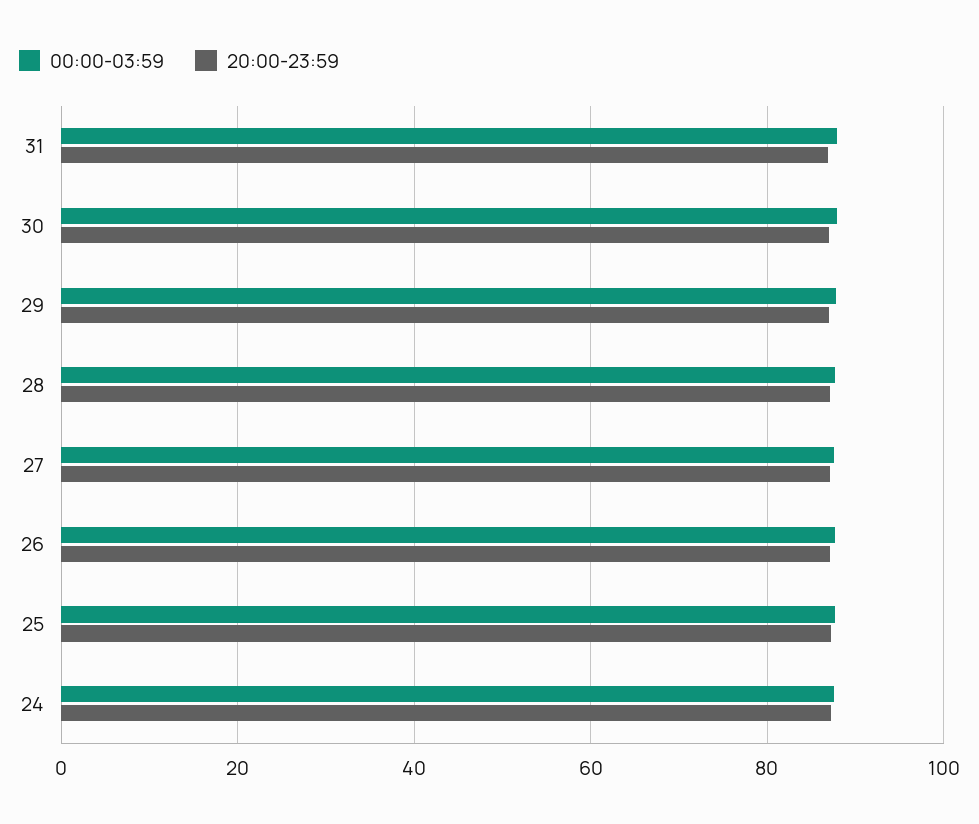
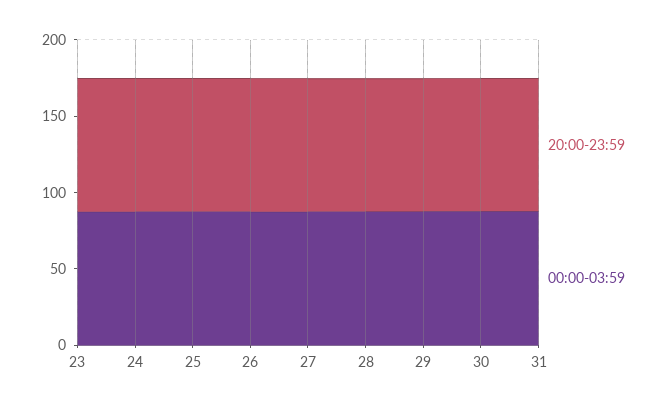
20:00-23:59, 23: none -> 90
00:00-03:59, 23: none -> 90

